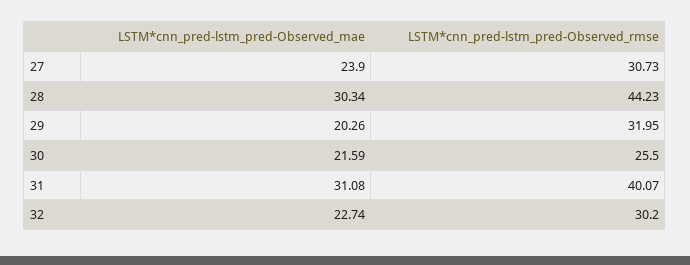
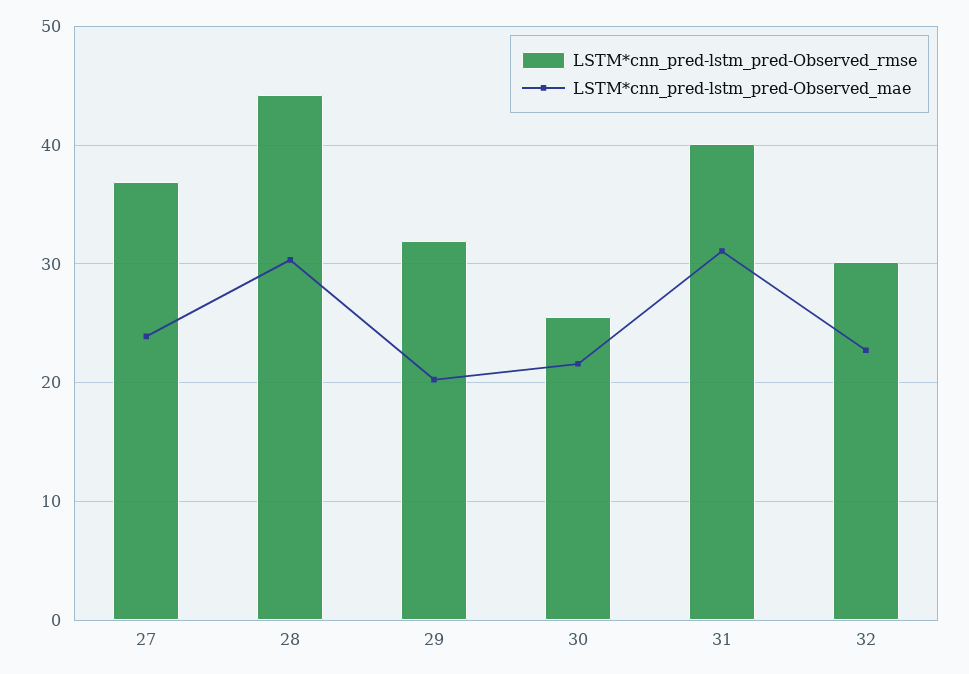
LSTM*cnn_pred-lstm_pred-Observed_rmse, 27: 30.73 -> 37

